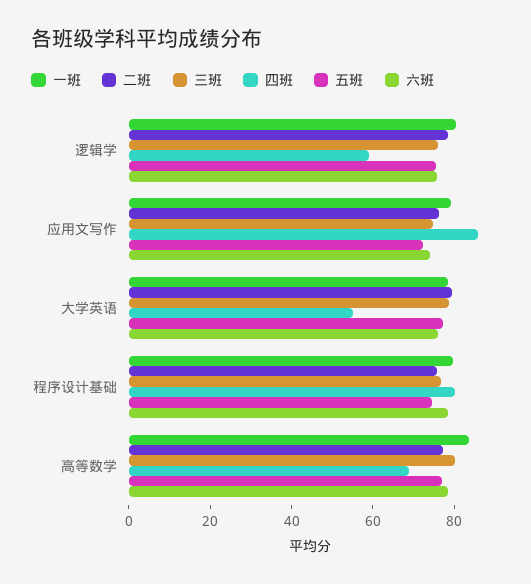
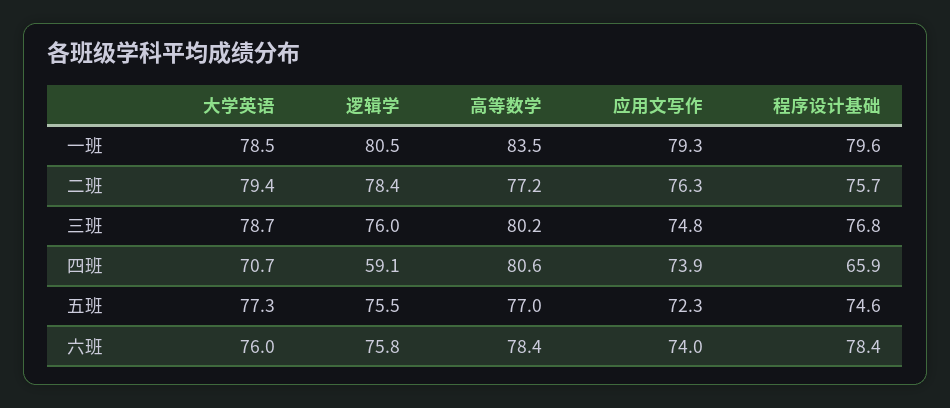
四班, 应用文写作: 85 -> 73.9
四班, 大学英语: 55 -> 70.7
四班, 程序设计基础: 80 -> 65.9
四班, 高等数学: 70 -> 80.6

